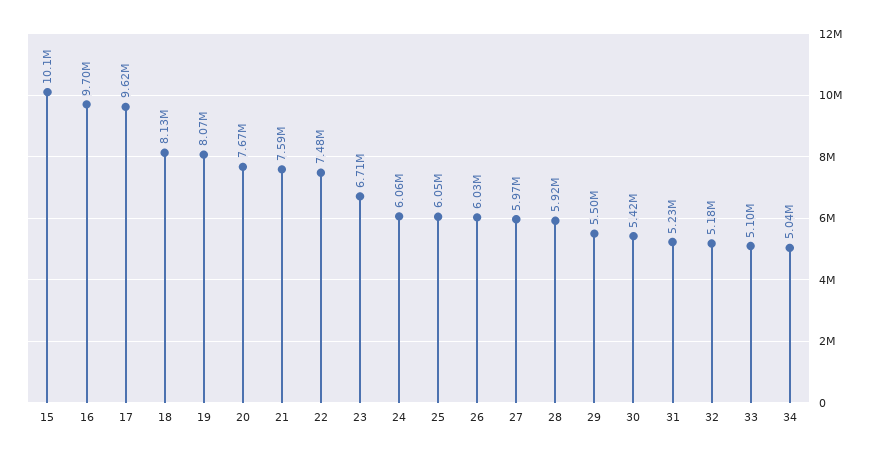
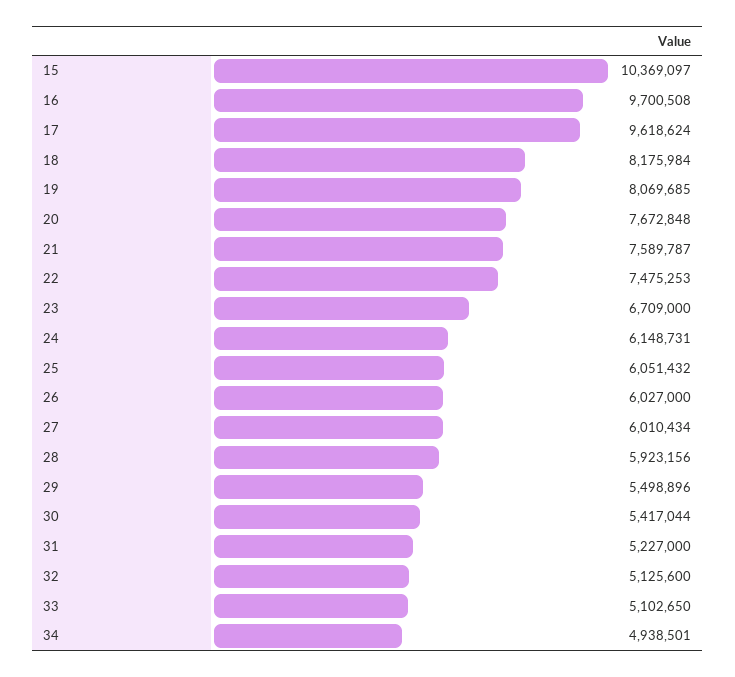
15: 10100000 -> 10369097
18: 8130000 -> 8175984
24: 6060000 -> 6148731
27: 5970000 -> 6010434
32: 5180000 -> 5125600
34: 5040000 -> 4938501

